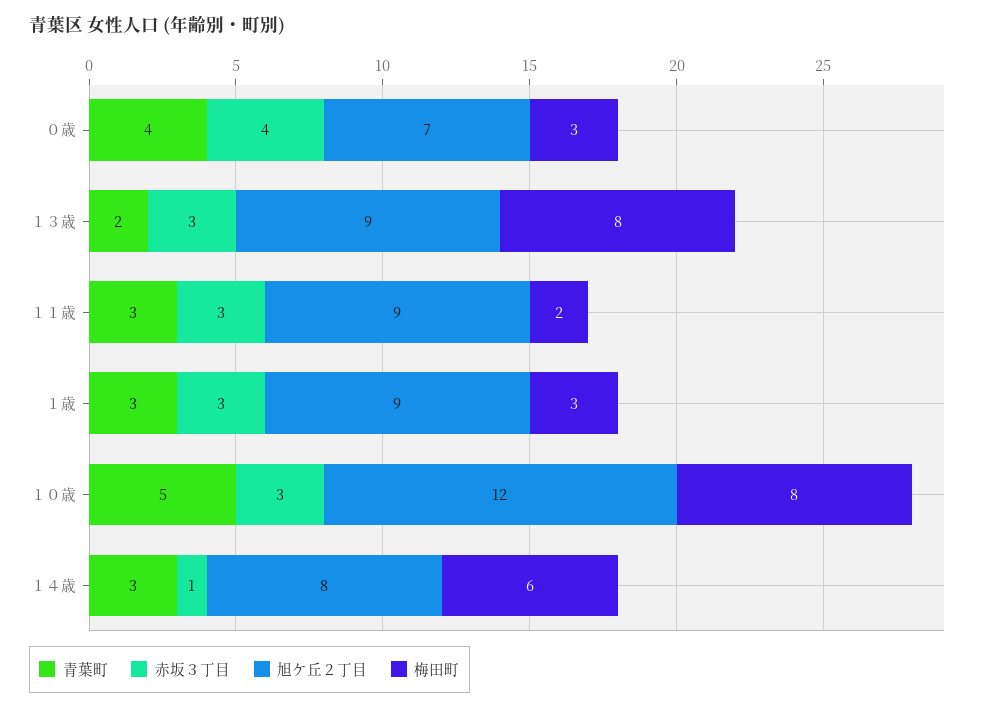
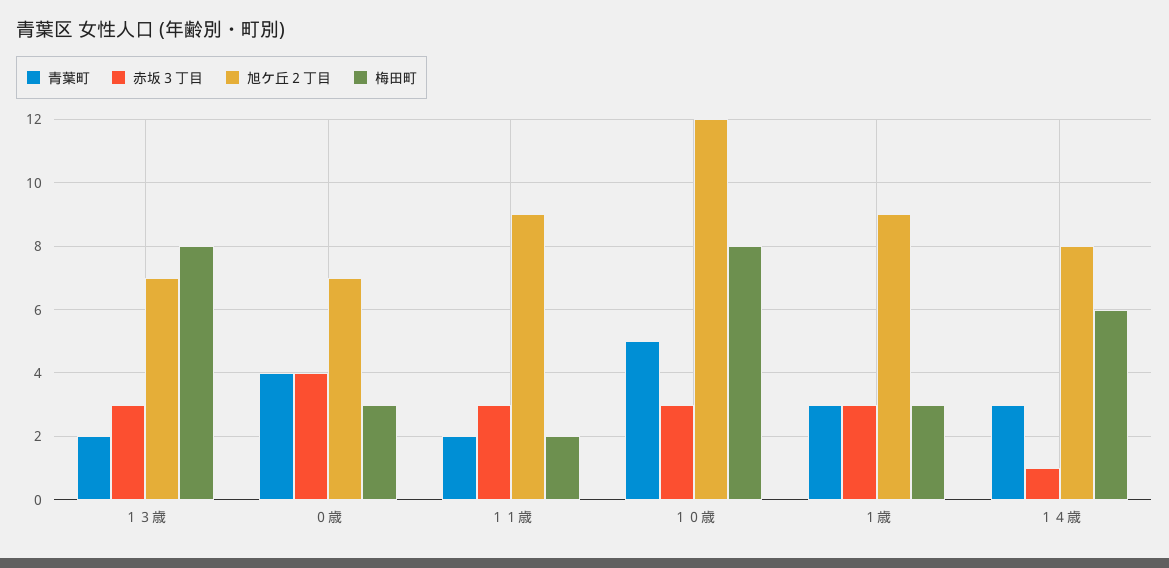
旭ケ丘２丁目, １３歳: 9 -> 7
青葉町, １１歳: 3 -> 2

